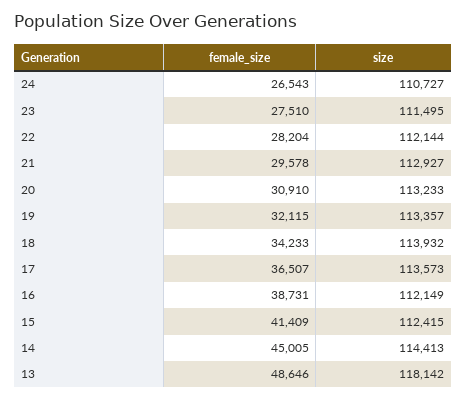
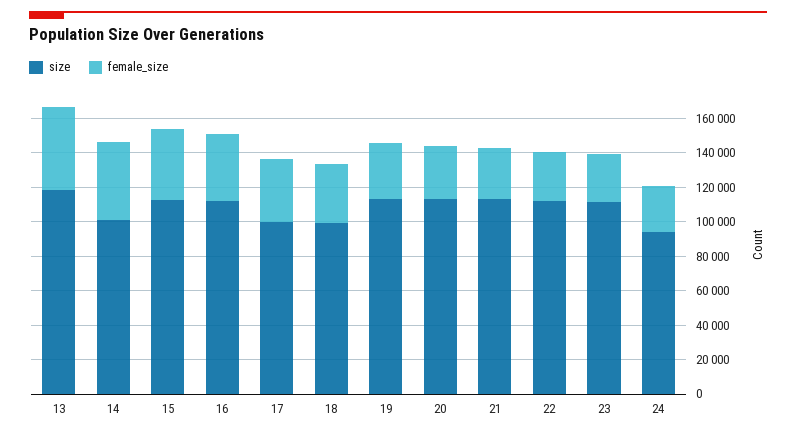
size, 24: 110727 -> 95000
size, 18: 113932 -> 100000
size, 17: 113573 -> 100000
size, 14: 114413 -> 100000

